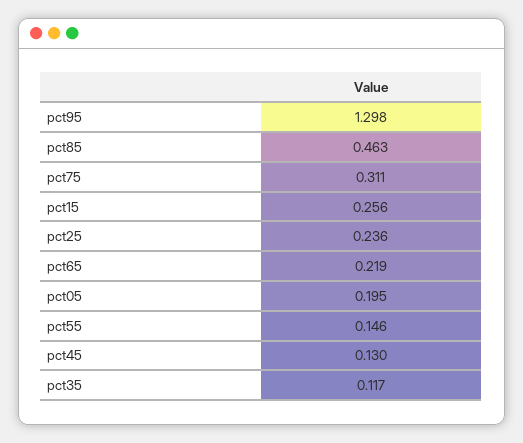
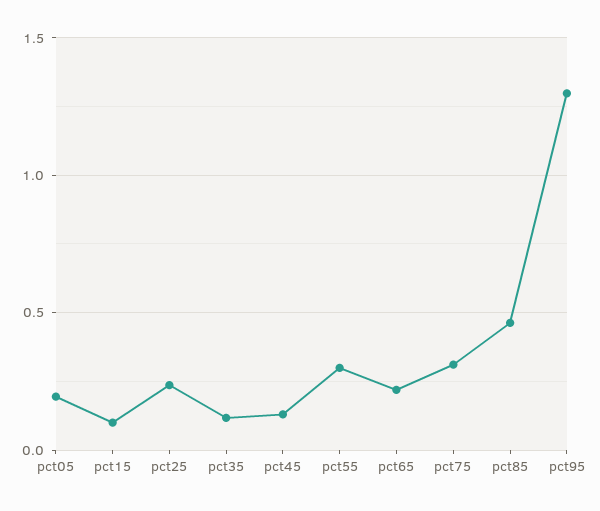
pct15: 0.256 -> 0.1
pct55: 0.146 -> 0.3

